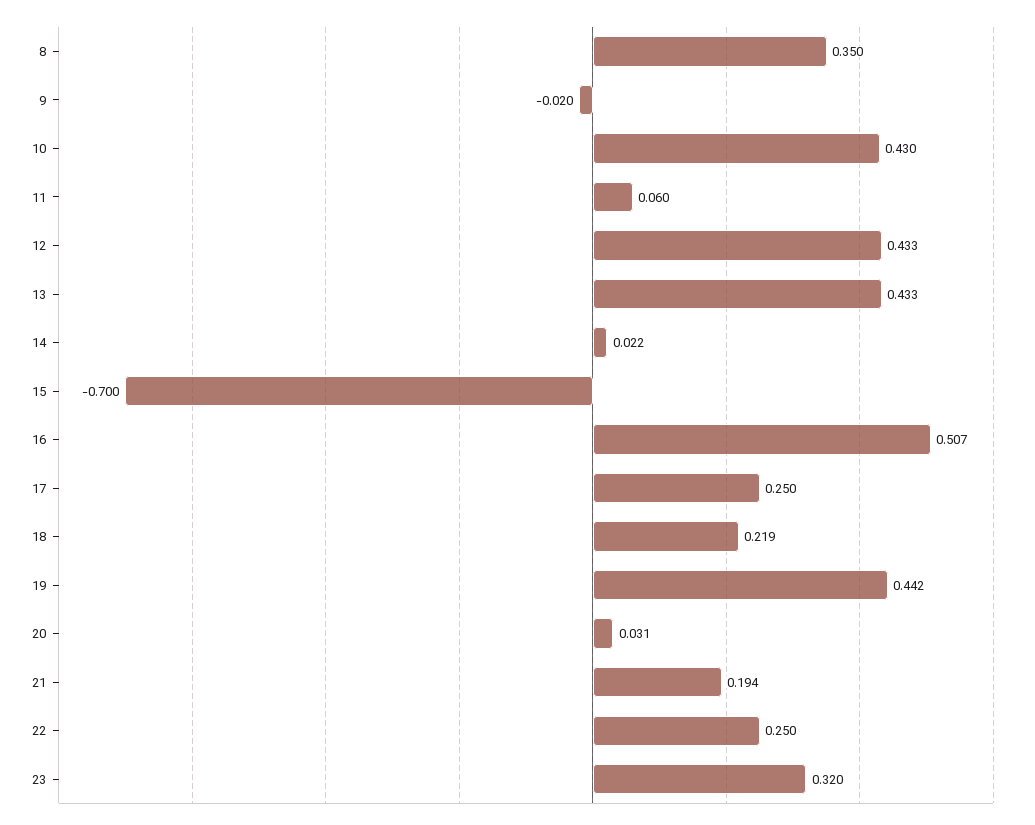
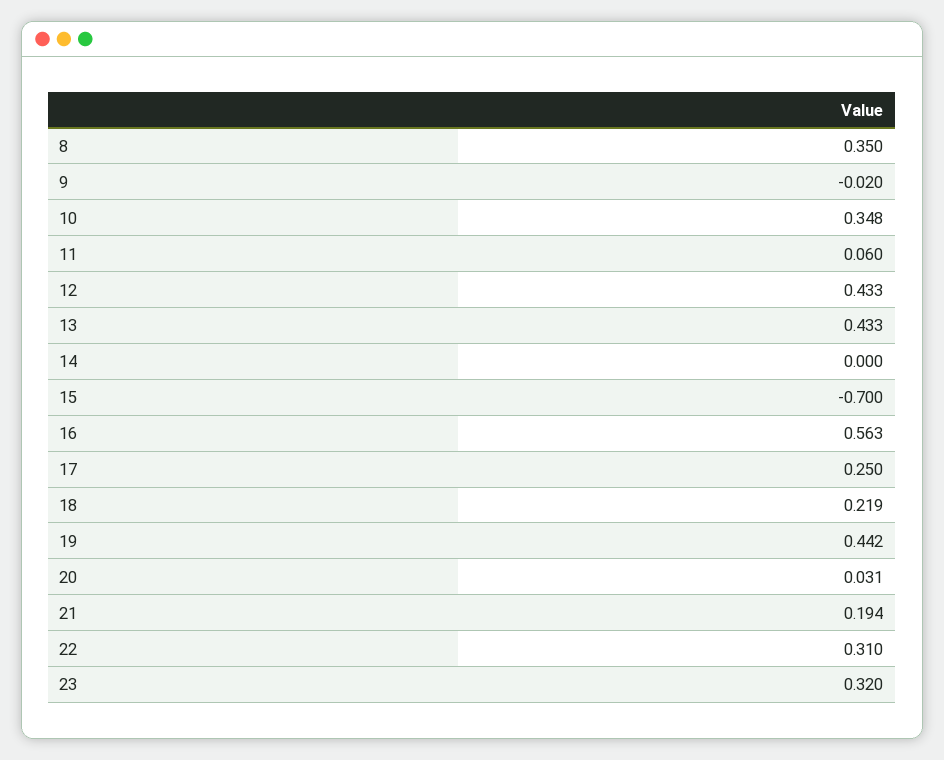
10: 0.43 -> 0.348
14: 0.022 -> 0
16: 0.507 -> 0.563
22: 0.25 -> 0.31

